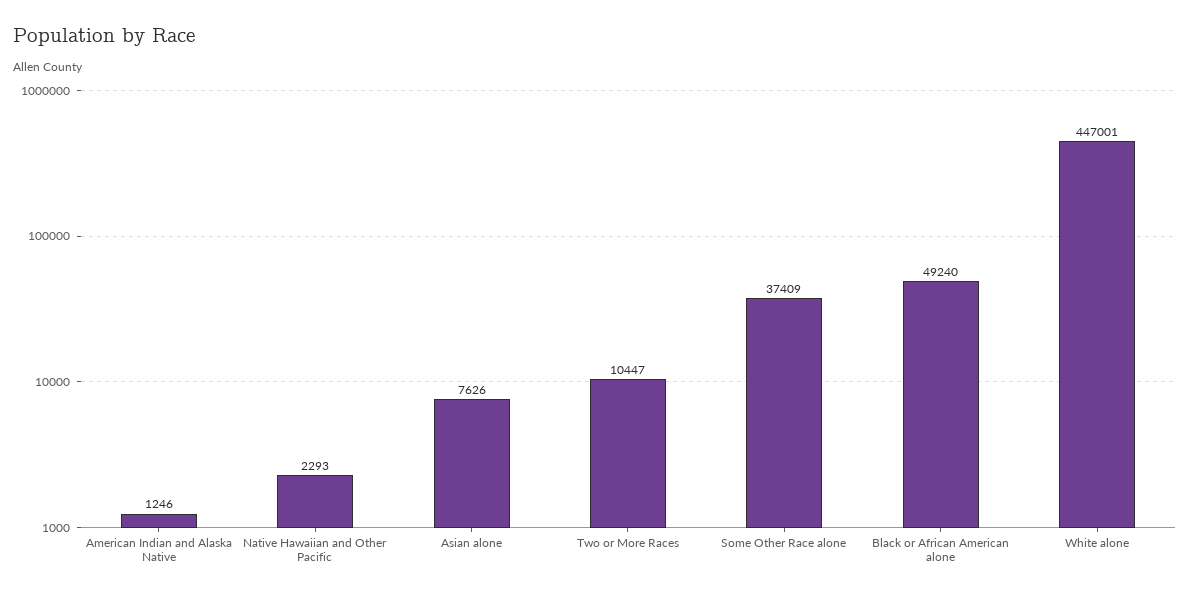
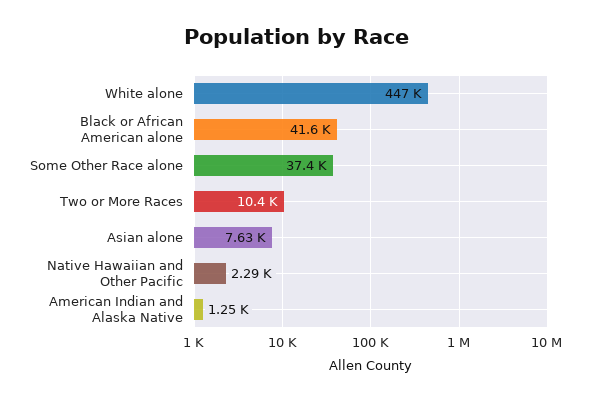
Black or African American alone: 49240 -> 41600

